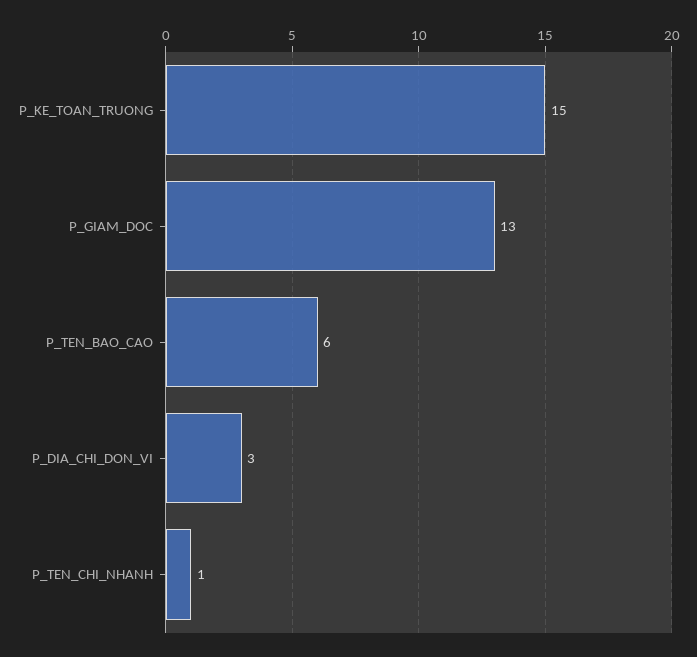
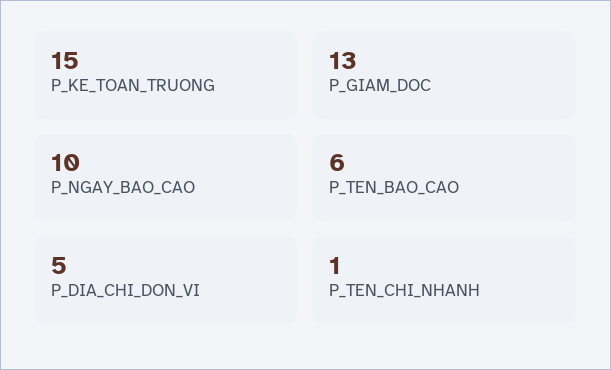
P_DIA_CHI_DON_VI: 3 -> 5
P_NGAY_BAO_CAO: none -> 10

